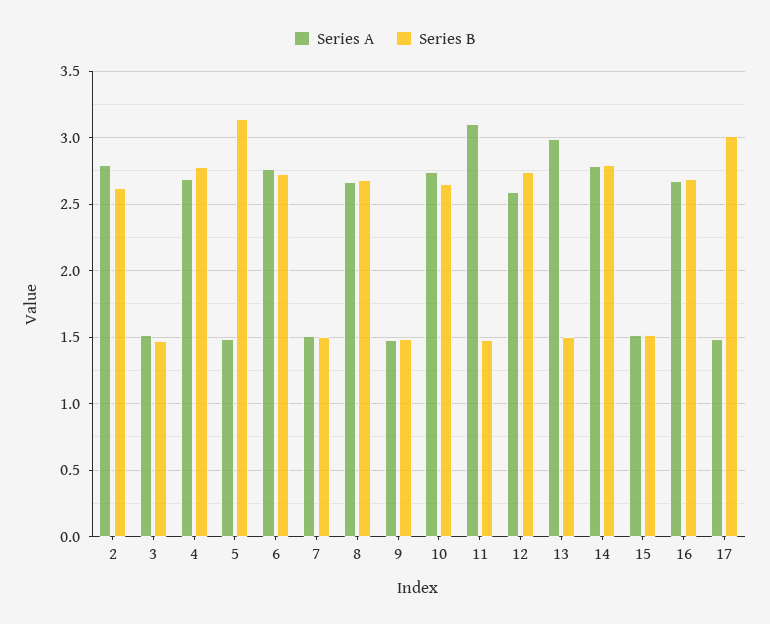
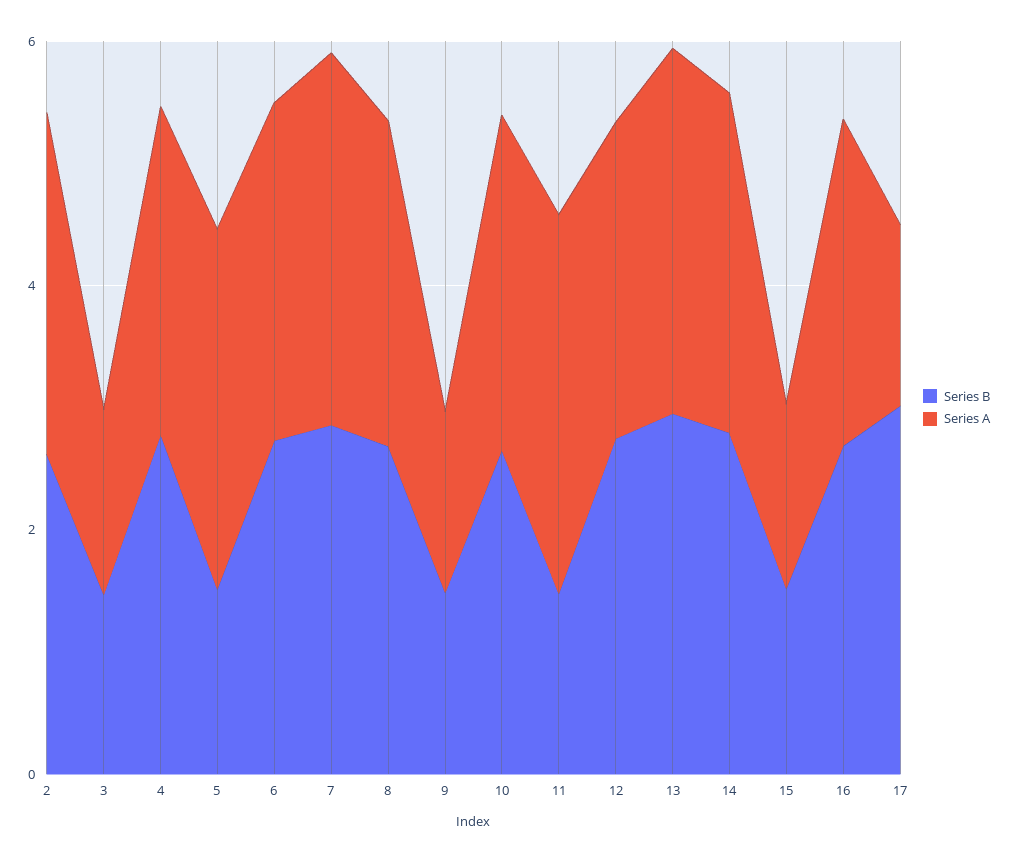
Series A, 5: 1.5 -> 3
Series B, 5: 3.15 -> 1.5
Series A, 7: 1.5 -> 3
Series B, 7: 1.5 -> 3
Series B, 13: 1.5 -> 3

